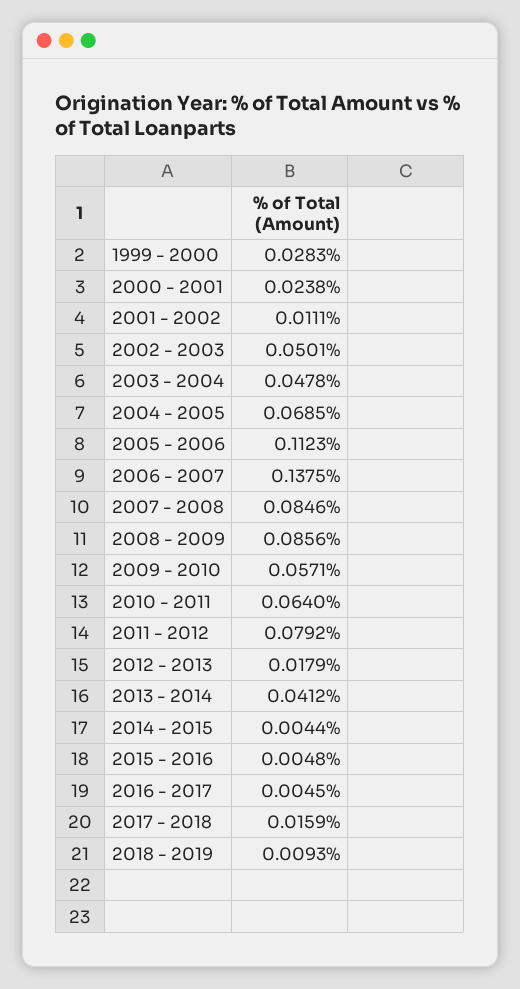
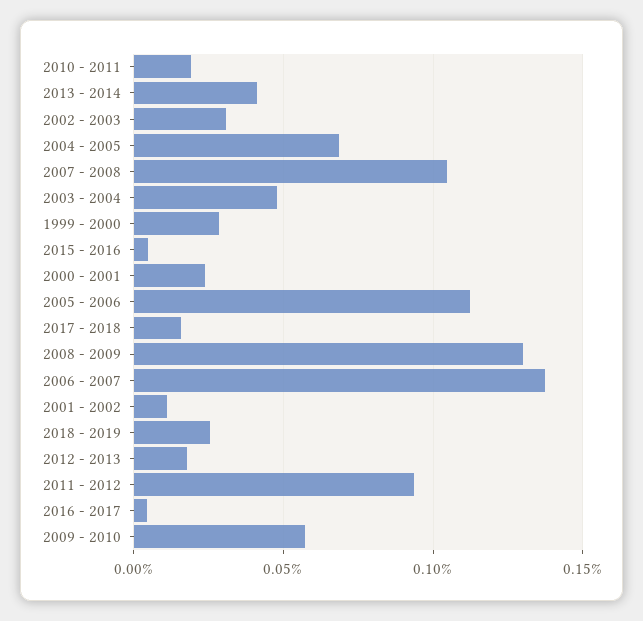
2002 - 2003: 0.0501 -> 0.03
2007 - 2008: 0.0846 -> 0.105
2008 - 2009: 0.0856 -> 0.13
2010 - 2011: 0.064 -> 0.02
2011 - 2012: 0.0792 -> 0.095
2014 - 2015: 0.0044 -> none
2018 - 2019: 0.0093 -> 0.025

